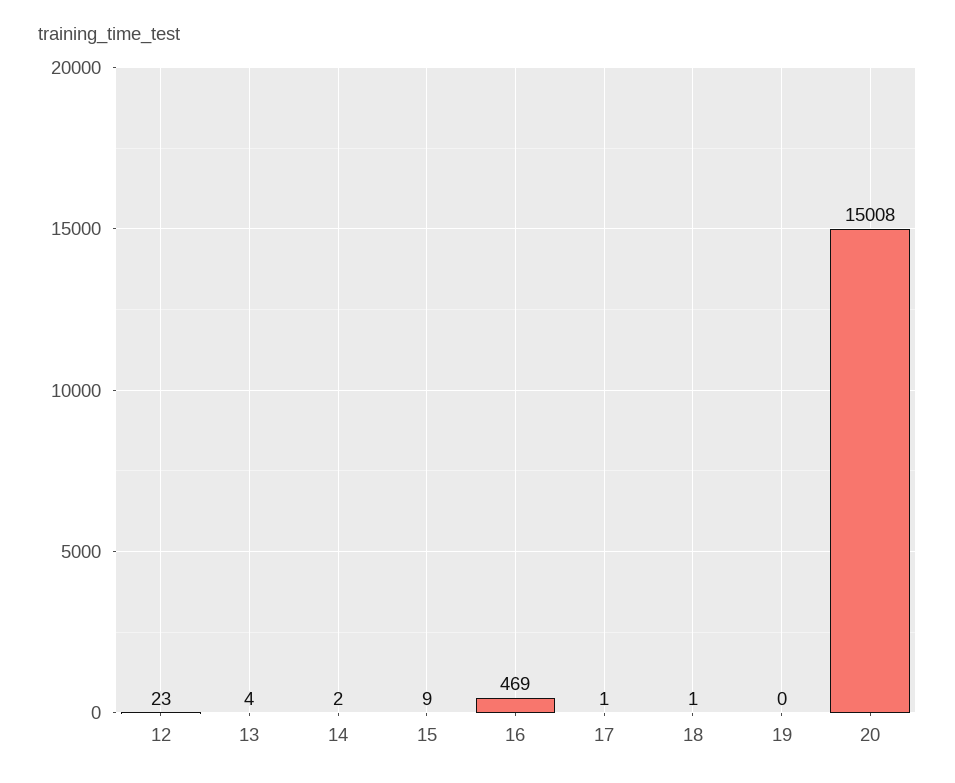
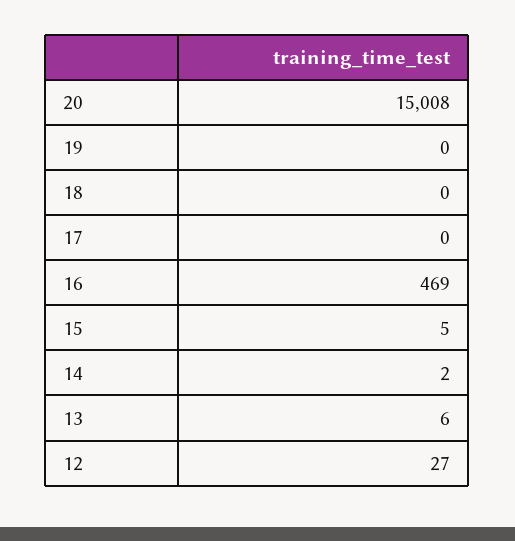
12: 23 -> 27
13: 4 -> 6
15: 9 -> 5
17: 1 -> 0
18: 1 -> 0

